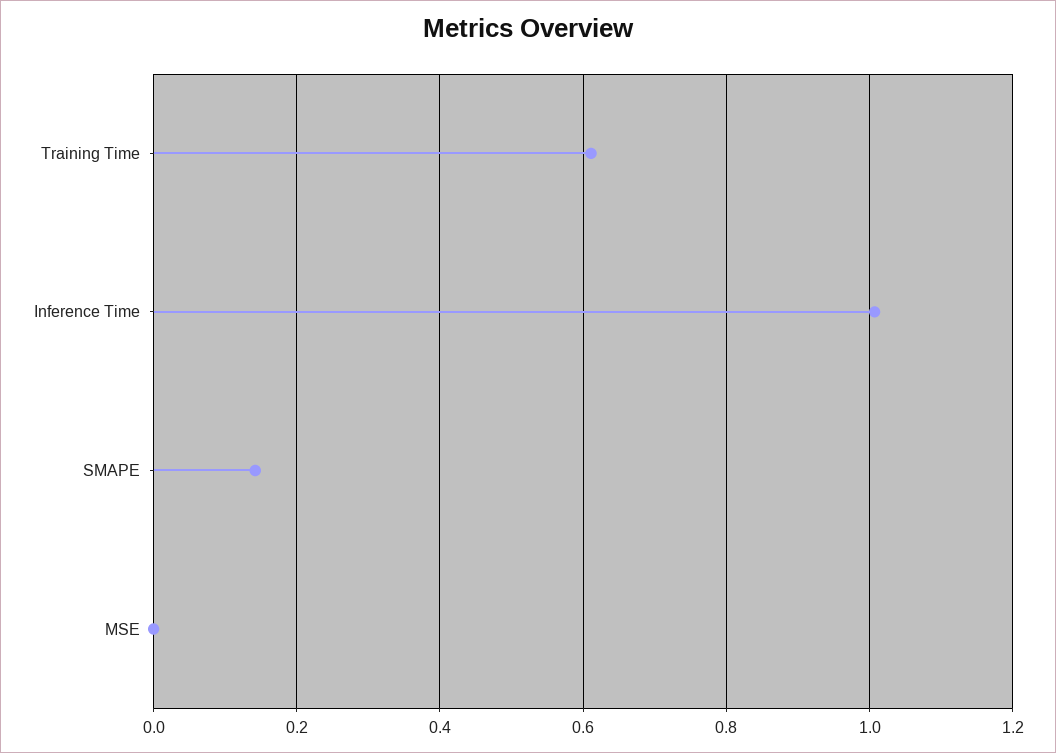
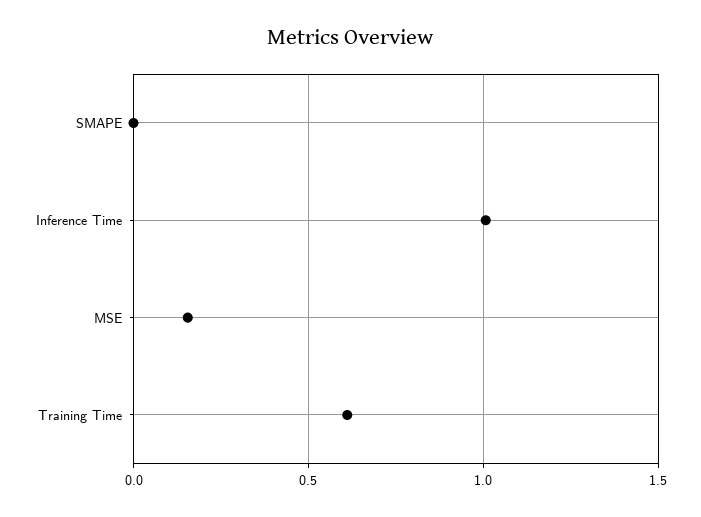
SMAPE: 0.14 -> 0
MSE: 0 -> 0.15

